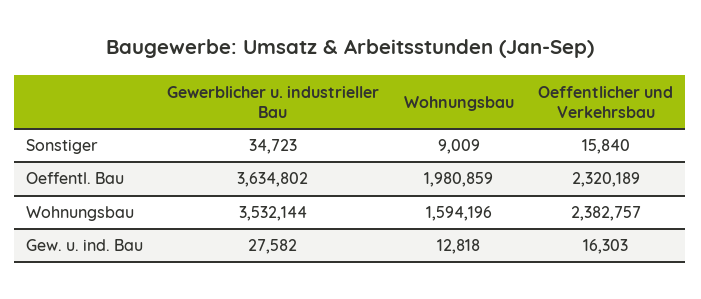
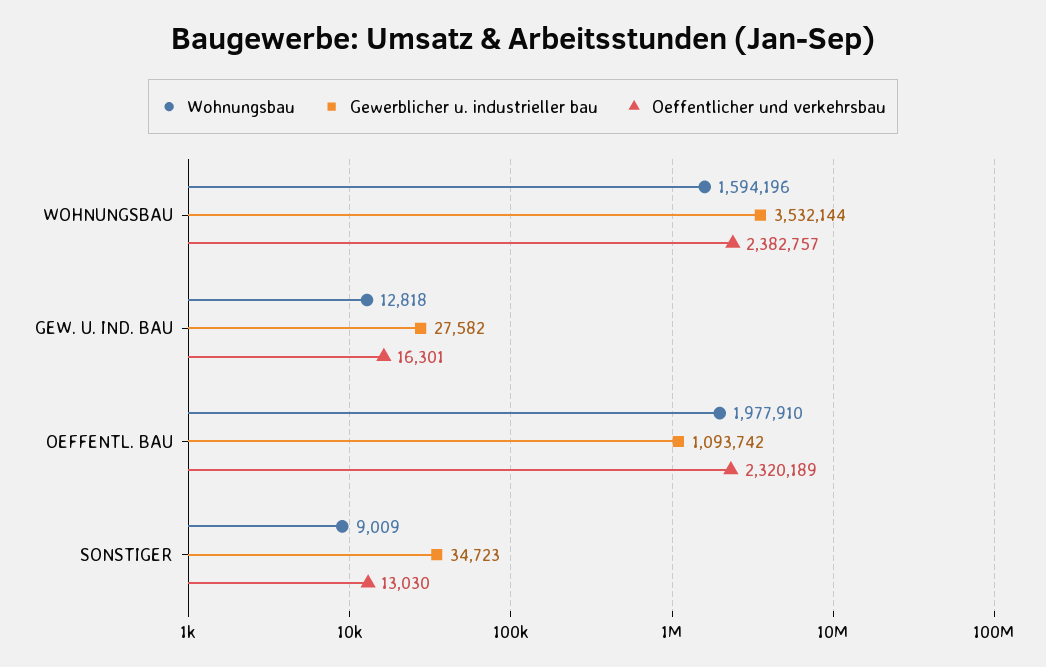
Oeffentlicher und Verkehrsbau, Sonstiger: 15840 -> 13030
Gewerblicher u. industrieller Bau, Oeffentl. Bau: 3634802 -> 1093742
Wohnungsbau, Oeffentl. Bau: 1980859 -> 1977910
Oeffentlicher und Verkehrsbau, Gew. u. ind. Bau: 16303 -> 16301

